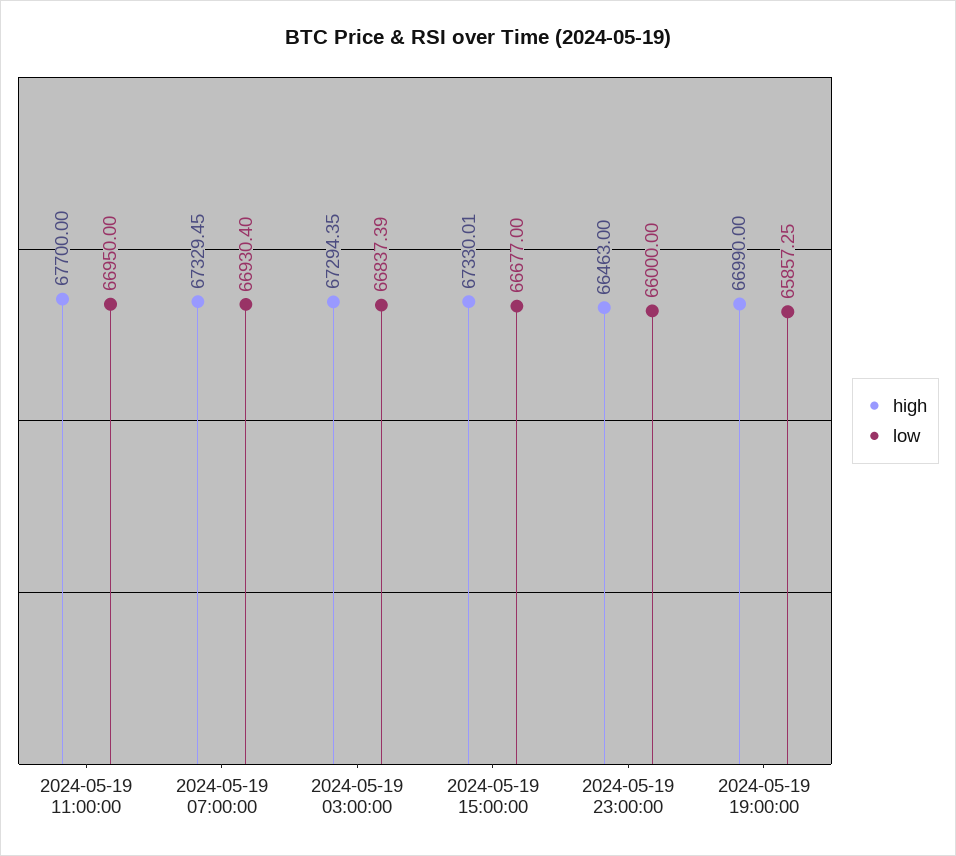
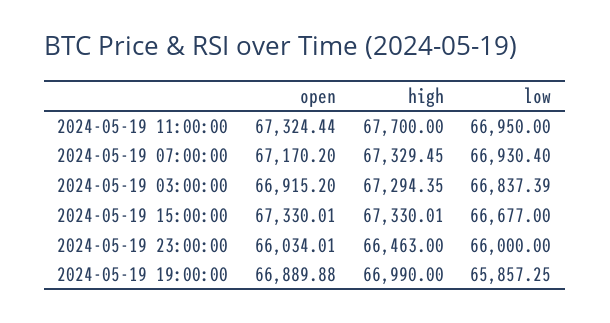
open, 2024-05-19 11:00:00: none -> 67324.44
open, 2024-05-19 07:00:00: none -> 67170.2
open, 2024-05-19 03:00:00: none -> 66915.2
open, 2024-05-19 15:00:00: none -> 67330.01
open, 2024-05-19 23:00:00: none -> 66034.01
open, 2024-05-19 19:00:00: none -> 66889.88

